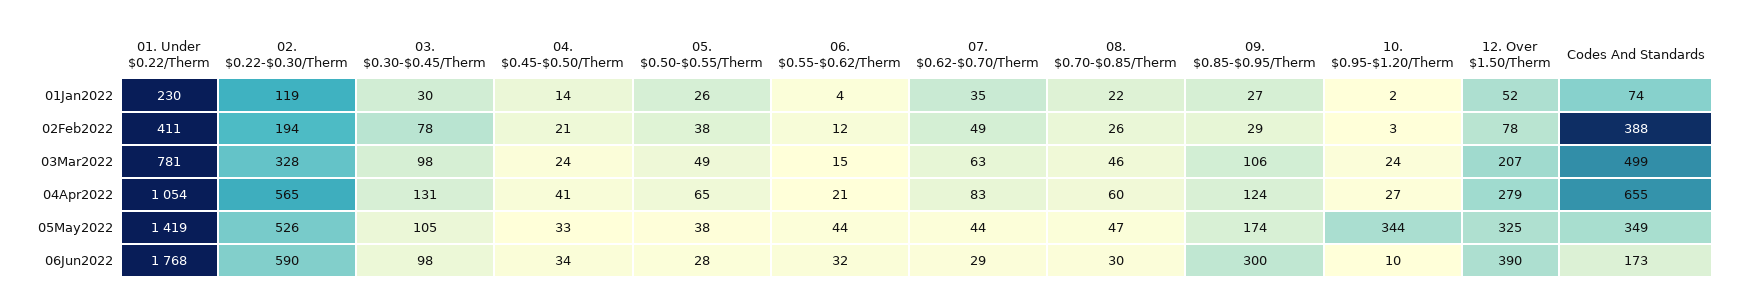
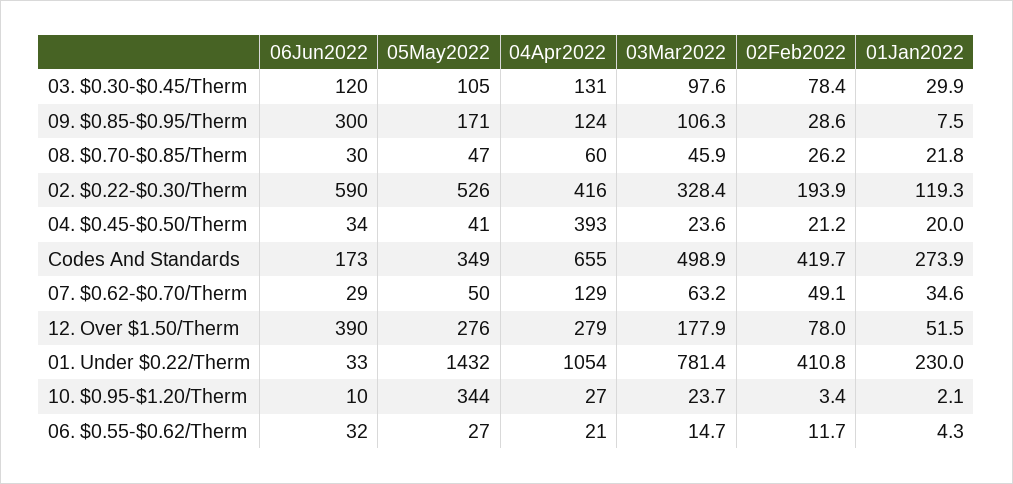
04. $0.45-$0.50/Therm, 01Jan2022: 14 -> 20
05. $0.50-$0.55/Therm, 01Jan2022: 26 -> none
09. $0.85-$0.95/Therm, 01Jan2022: 27 -> 7.5
Codes And Standards, 01Jan2022: 74 -> 273.9
05. $0.50-$0.55/Therm, 02Feb2022: 38 -> none
Codes And Standards, 02Feb2022: 388 -> 419.7
05. $0.50-$0.55/Therm, 03Mar2022: 49 -> none
12. Over $1.50/Therm, 03Mar2022: 207 -> 177.9
02. $0.22-$0.30/Therm, 04Apr2022: 565 -> 416
04. $0.45-$0.50/Therm, 04Apr2022: 41 -> 393
05. $0.50-$0.55/Therm, 04Apr2022: 65 -> none
07. $0.62-$0.70/Therm, 04Apr2022: 83 -> 129
01. Under $0.22/Therm, 05May2022: 1419 -> 1432
04. $0.45-$0.50/Therm, 05May2022: 33 -> 41
05. $0.50-$0.55/Therm, 05May2022: 38 -> none
06. $0.55-$0.62/Therm, 05May2022: 44 -> 27
07. $0.62-$0.70/Therm, 05May2022: 44 -> 50
09. $0.85-$0.95/Therm, 05May2022: 174 -> 171
12. Over $1.50/Therm, 05May2022: 325 -> 276
01. Under $0.22/Therm, 06Jun2022: 1768 -> 33
03. $0.30-$0.45/Therm, 06Jun2022: 98 -> 120
05. $0.50-$0.55/Therm, 06Jun2022: 28 -> none

